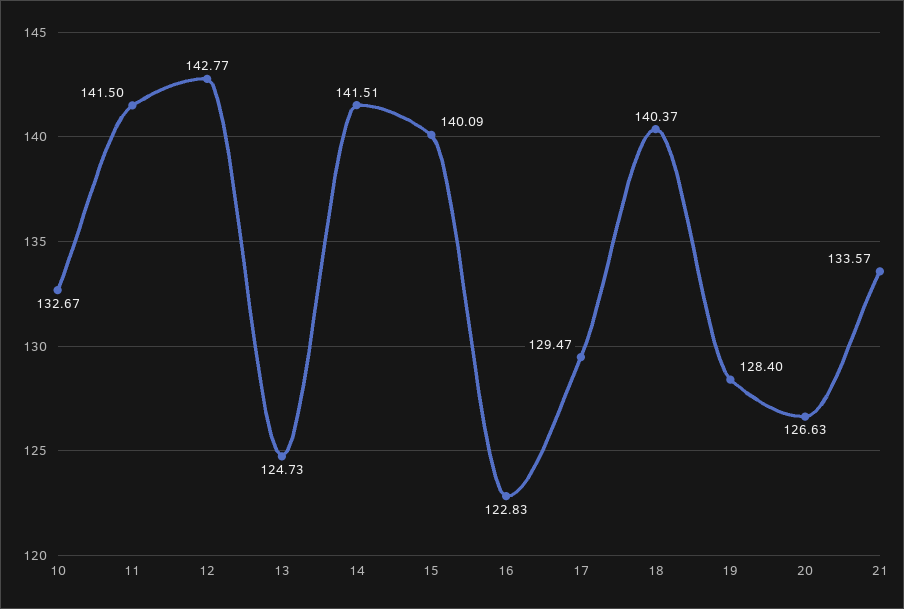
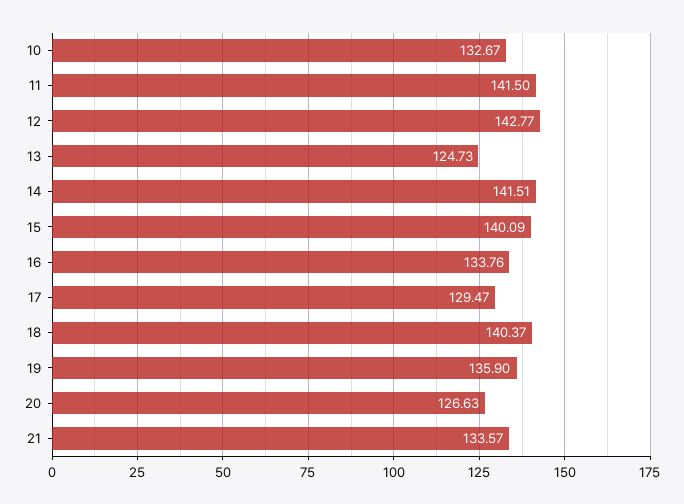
16: 122.83 -> 133.76
19: 128.4 -> 135.9

